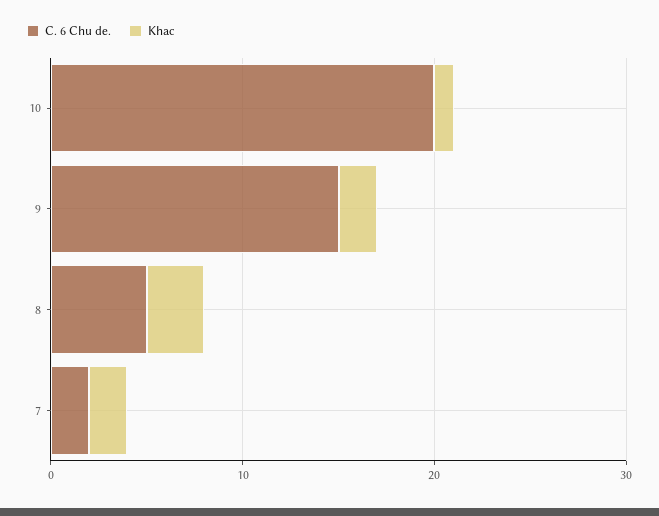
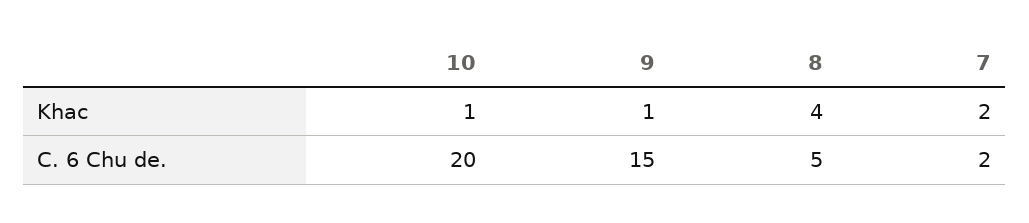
Khac, 9: 2 -> 1
Khac, 8: 3 -> 4

